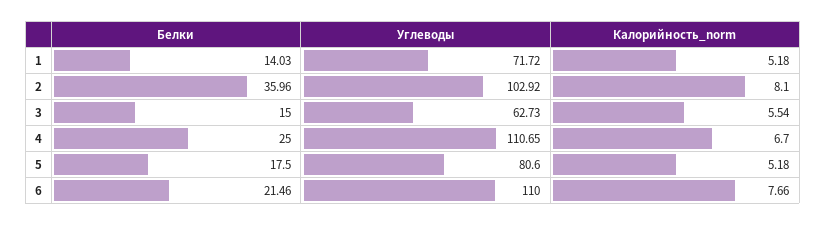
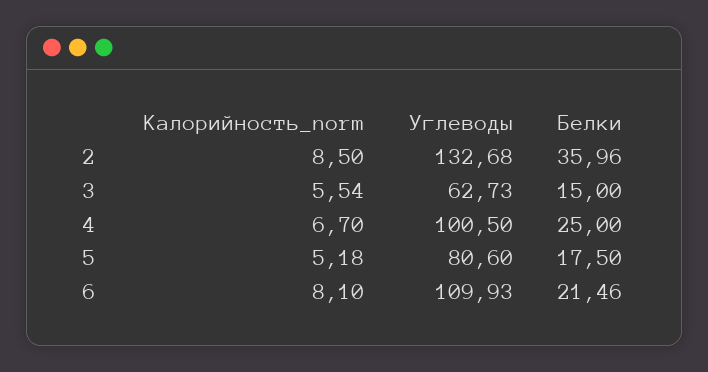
Белки, 1: 14.03 -> none
Углеводы, 1: 71.72 -> none
Калорийность_norm, 1: 5.18 -> none
Углеводы, 2: 102.92 -> 132.68
Калорийность_norm, 2: 8.1 -> 8.5
Углеводы, 4: 110.65 -> 100.5
Углеводы, 6: 110 -> 109.93
Калорийность_norm, 6: 7.66 -> 8.1

